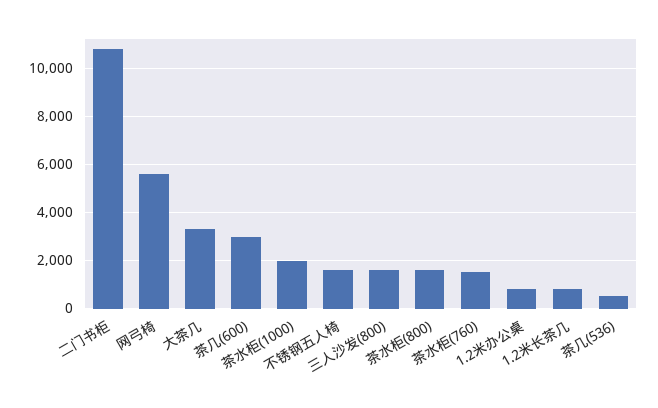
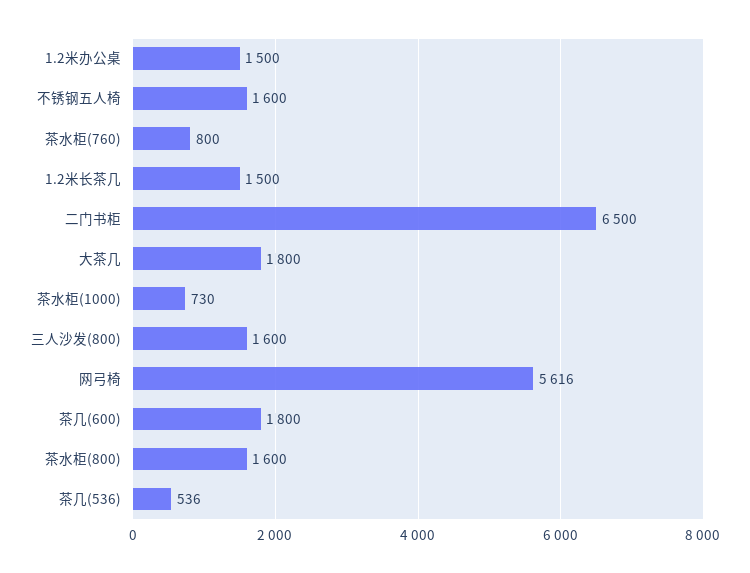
二门书柜: 10750 -> 6500
大茶几: 3250 -> 1800
茶几(600): 3000 -> 1800
茶水柜(1000): 2000 -> 730
茶水柜(760): 1500 -> 800
1.2米办公桌: 750 -> 1500
1.2米长茶几: 750 -> 1500

